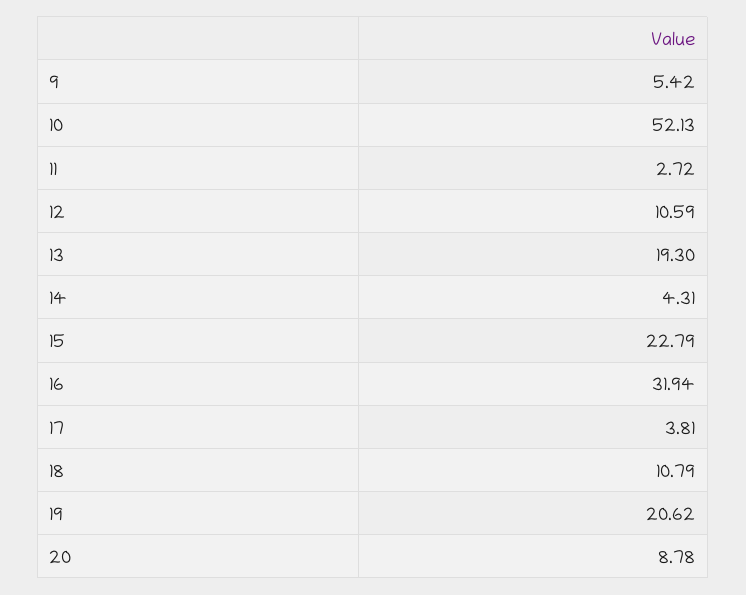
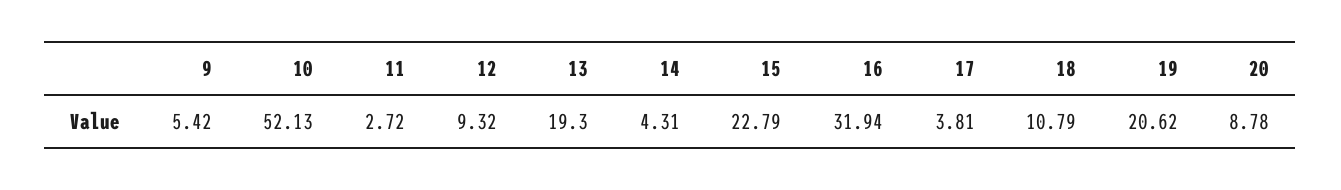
12: 10.59 -> 9.32

